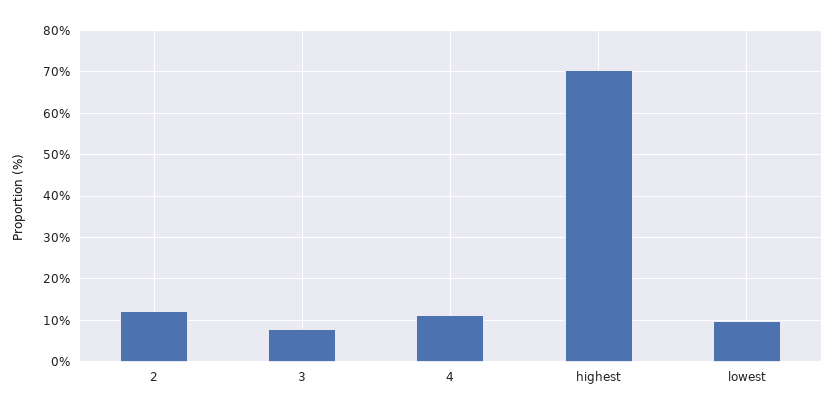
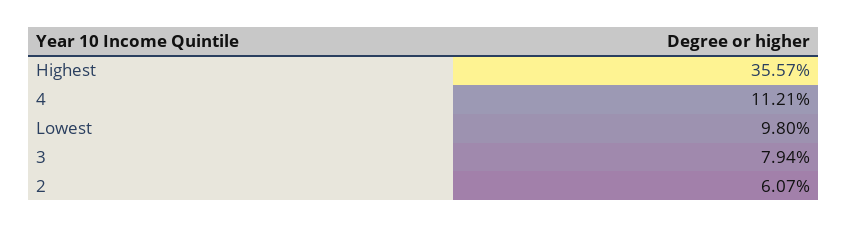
2: 12 -> 6.07
highest: 70 -> 35.57

